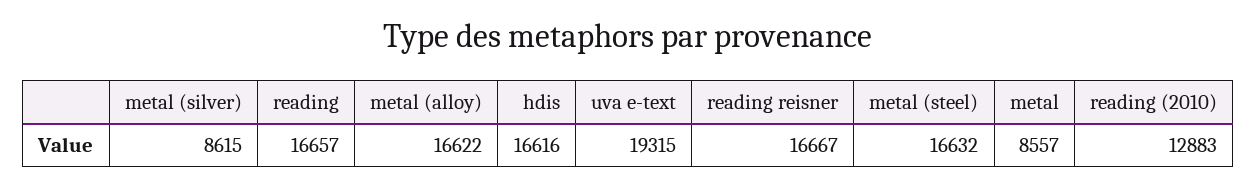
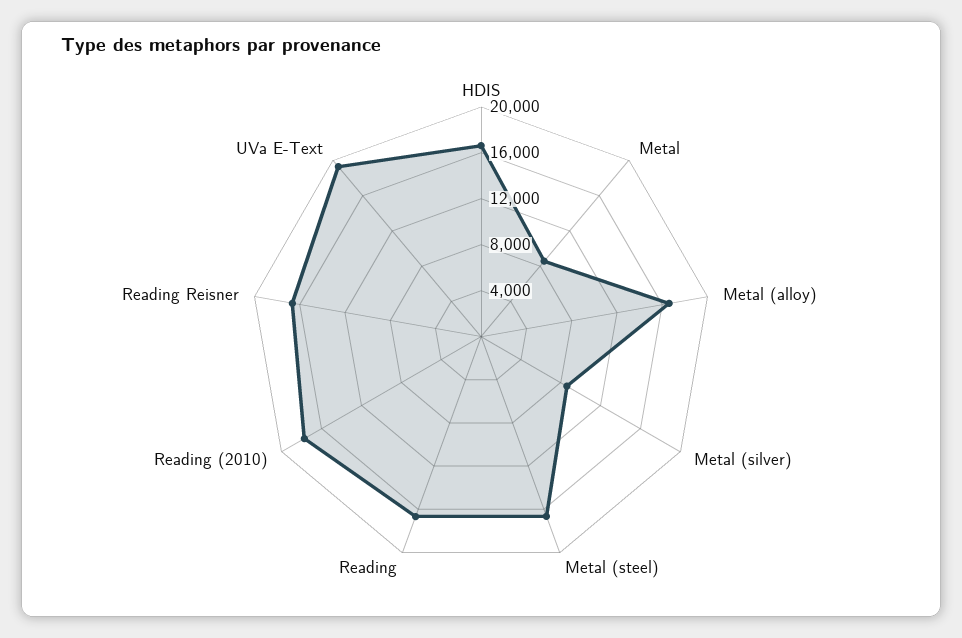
reading (2010): 12883 -> 18000

